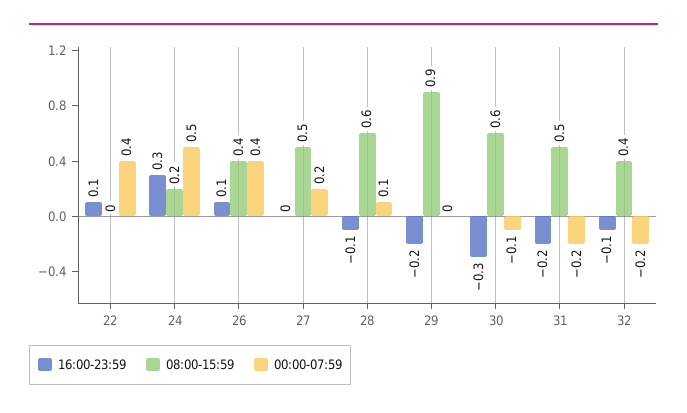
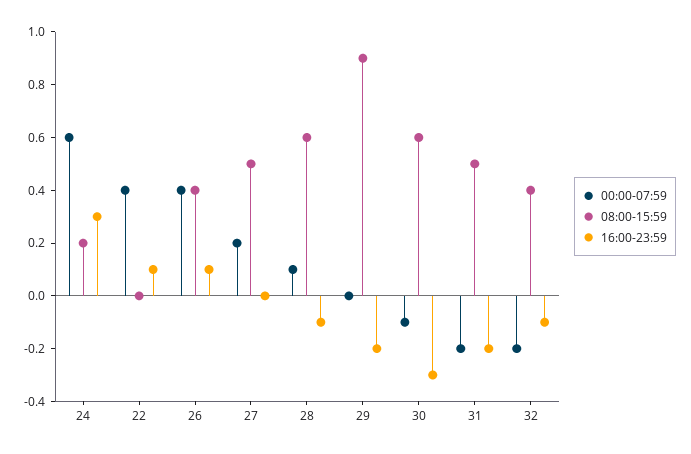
00:00-07:59, 24: 0.5 -> 0.6

